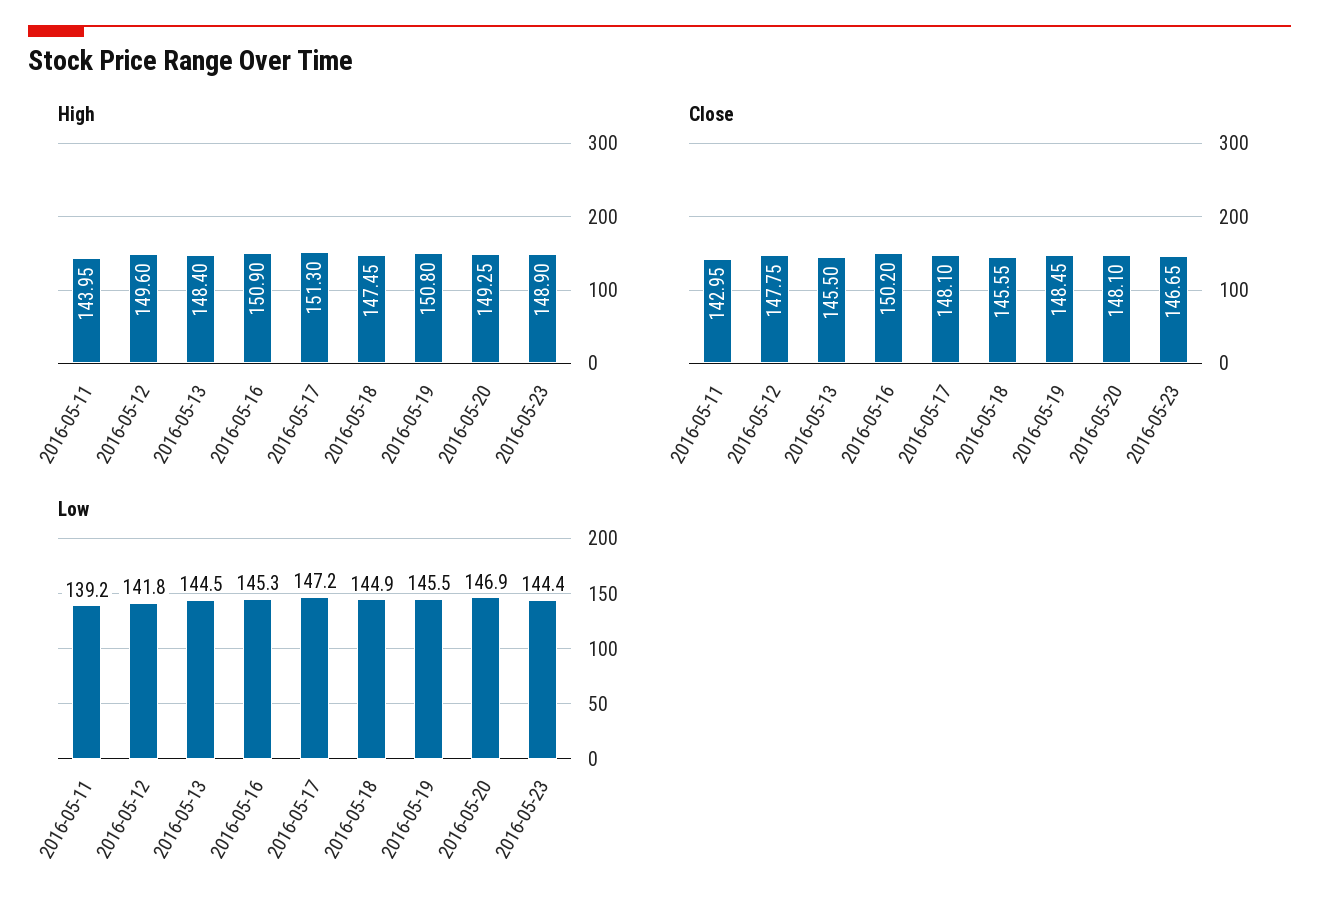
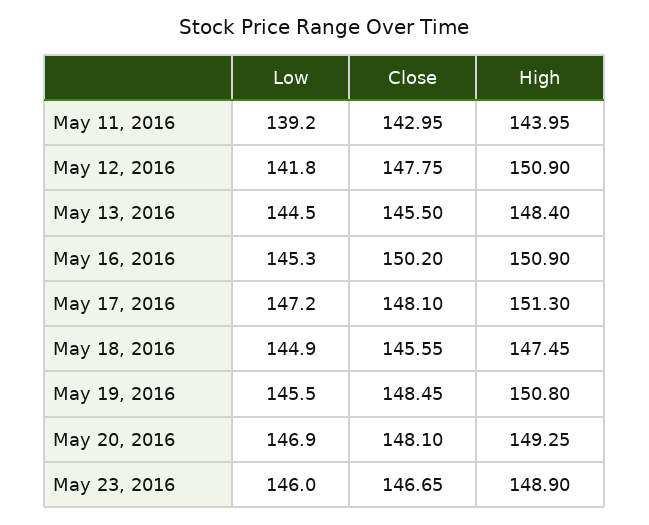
High, 2016-05-12: 149.6 -> 150.9
Low, 2016-05-23: 144.4 -> 146

